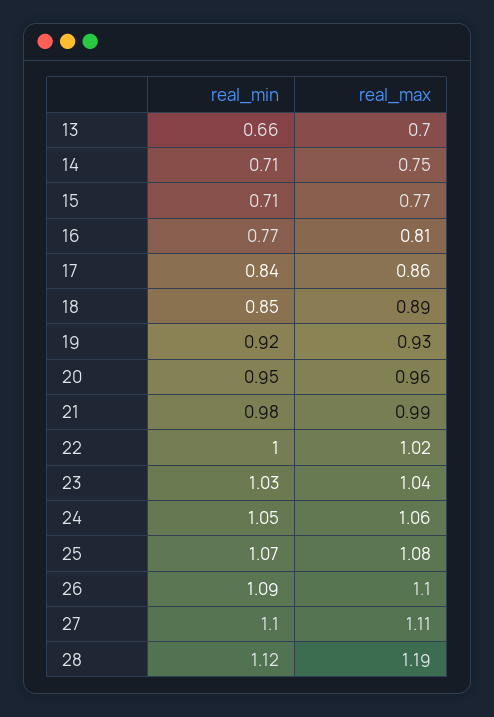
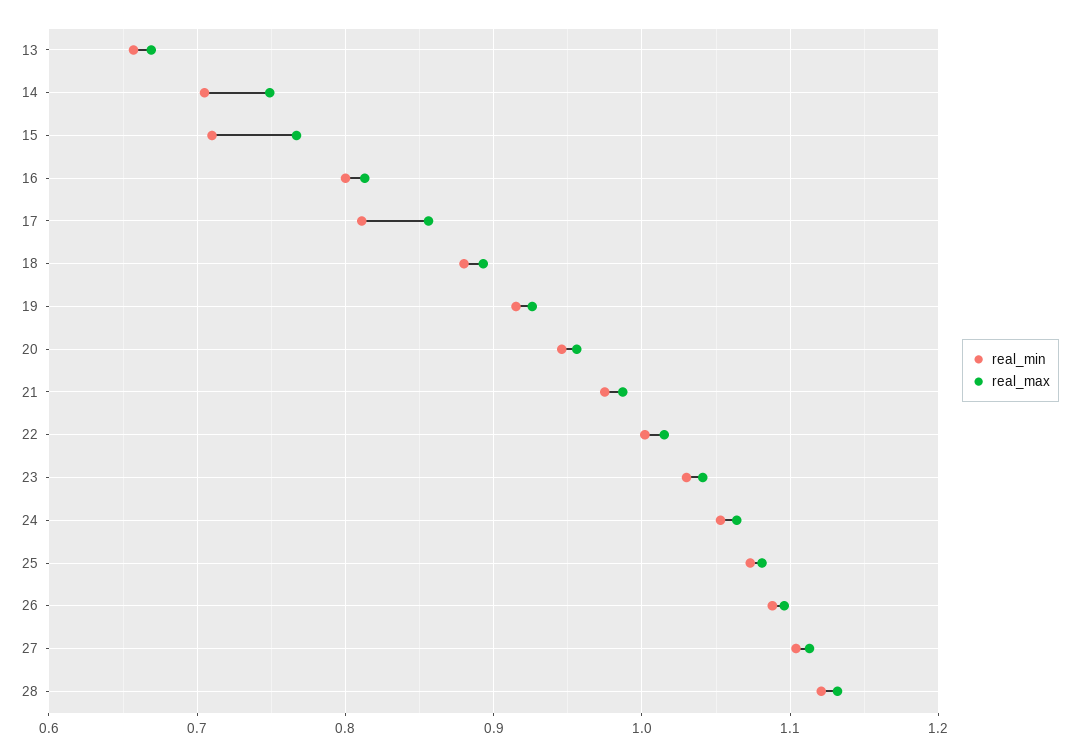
real_max, 13: 0.7 -> 0.67
real_min, 16: 0.77 -> 0.8
real_min, 17: 0.84 -> 0.81
real_min, 18: 0.85 -> 0.88
real_max, 28: 1.19 -> 1.13

